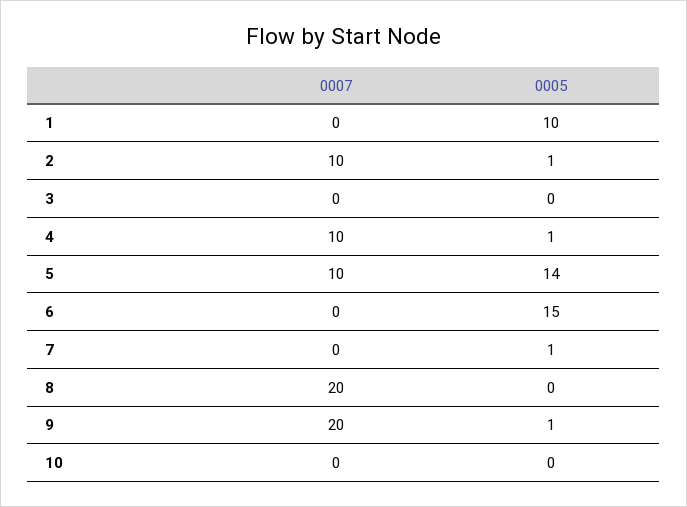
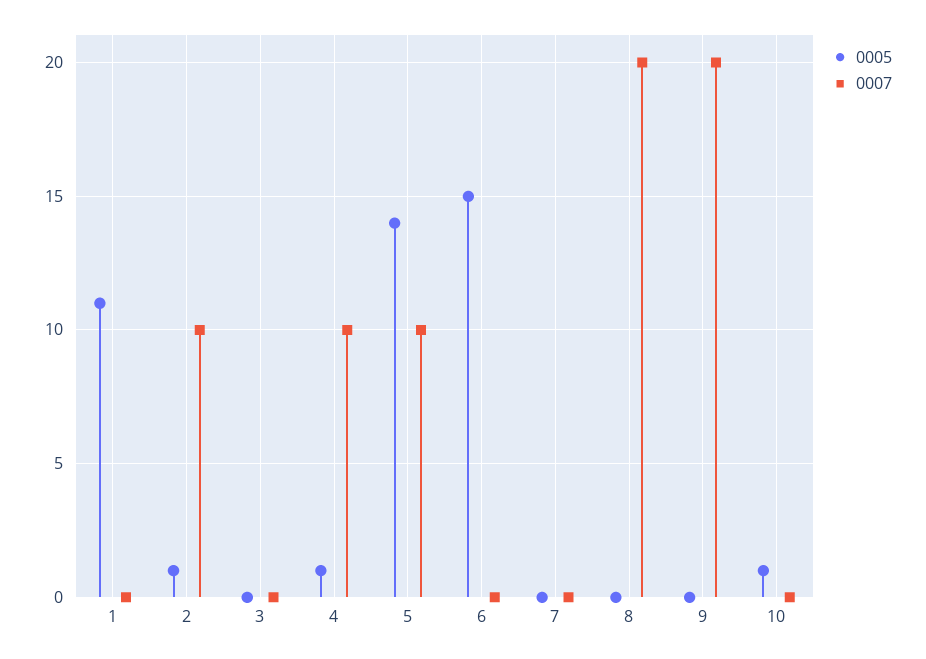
0005, 1: 10 -> 11
0005, 7: 1 -> 0
0005, 9: 1 -> 0
0005, 10: 0 -> 1

